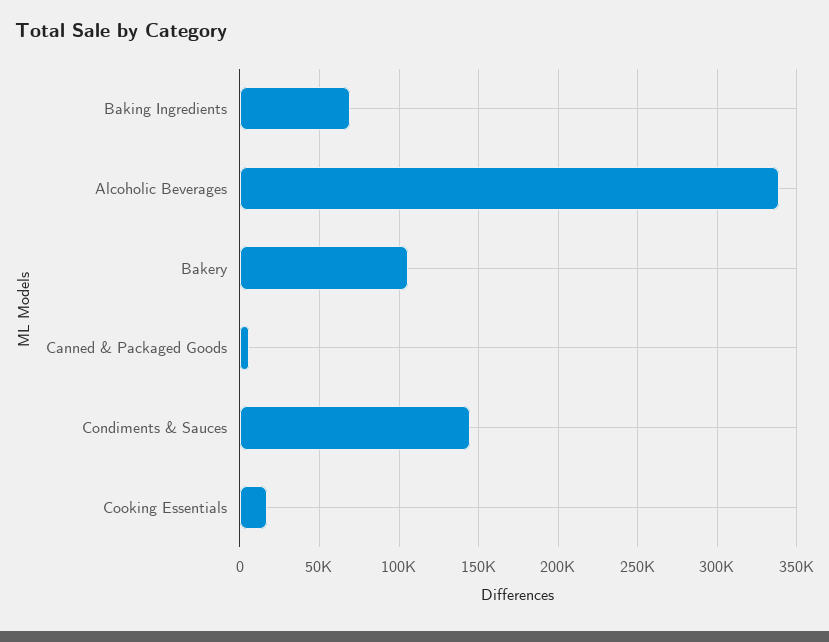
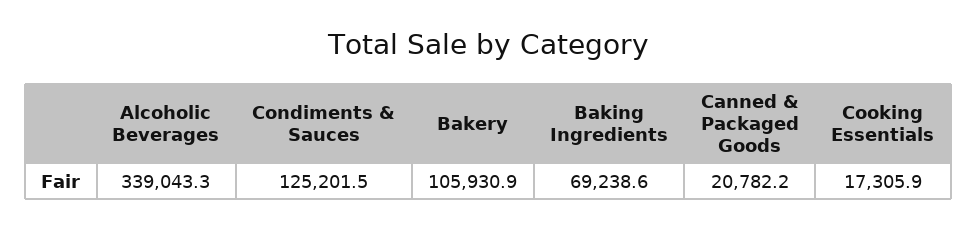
Canned & Packaged Goods: 5000 -> 20782.2
Condiments & Sauces: 145000 -> 125201.5

